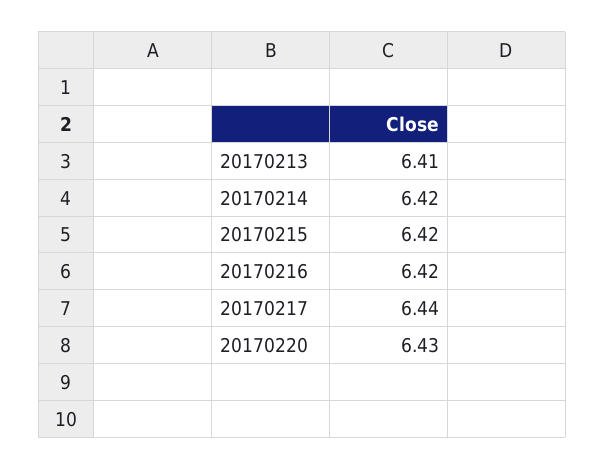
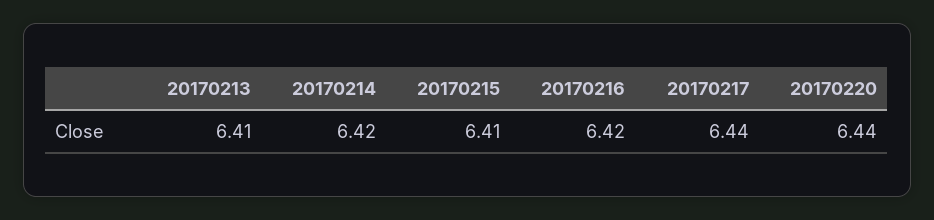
20170215: 6.42 -> 6.41
20170220: 6.43 -> 6.44

